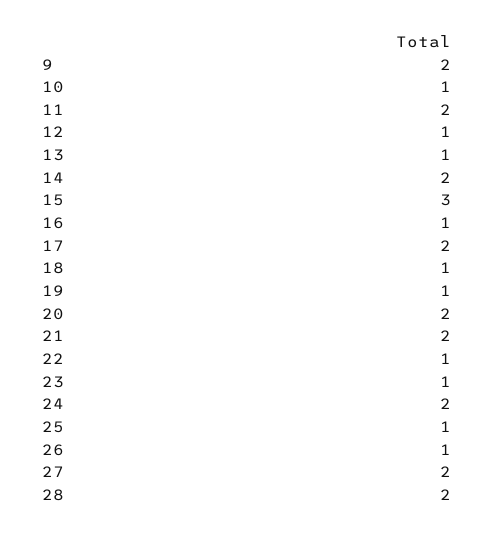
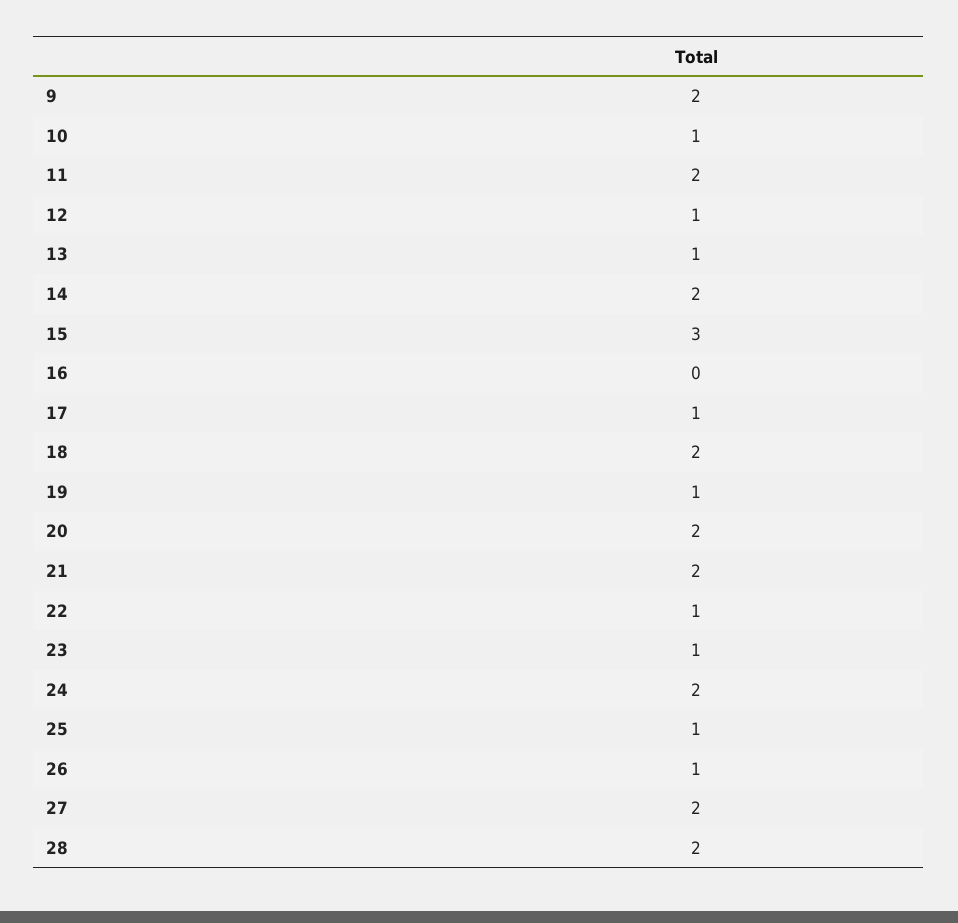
16: 1 -> 0
17: 2 -> 1
18: 1 -> 2

